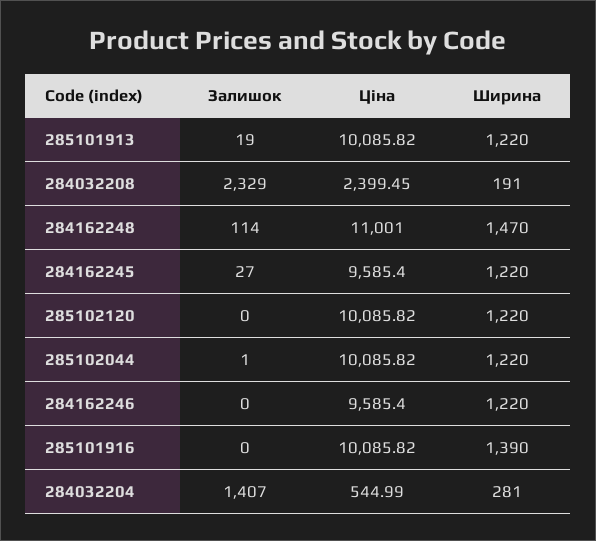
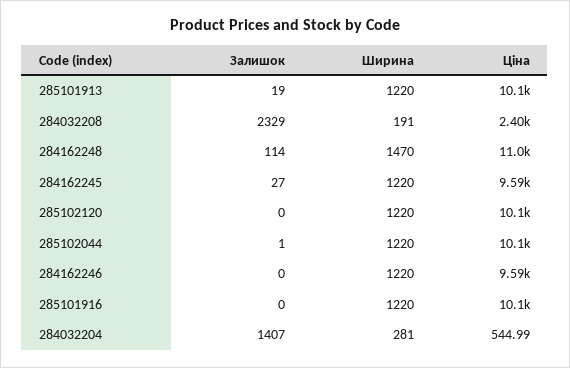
Ширина, 285101916: 1390 -> 1220

